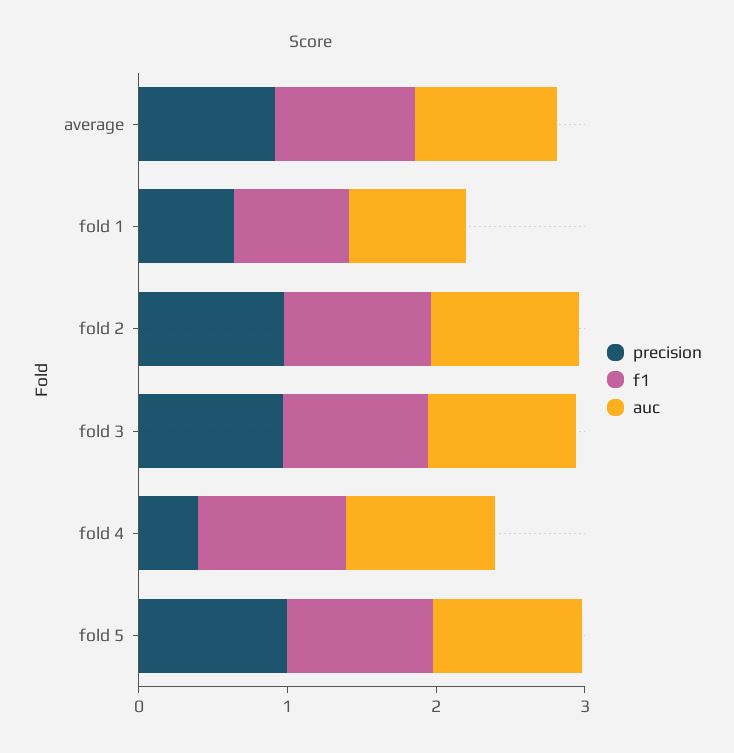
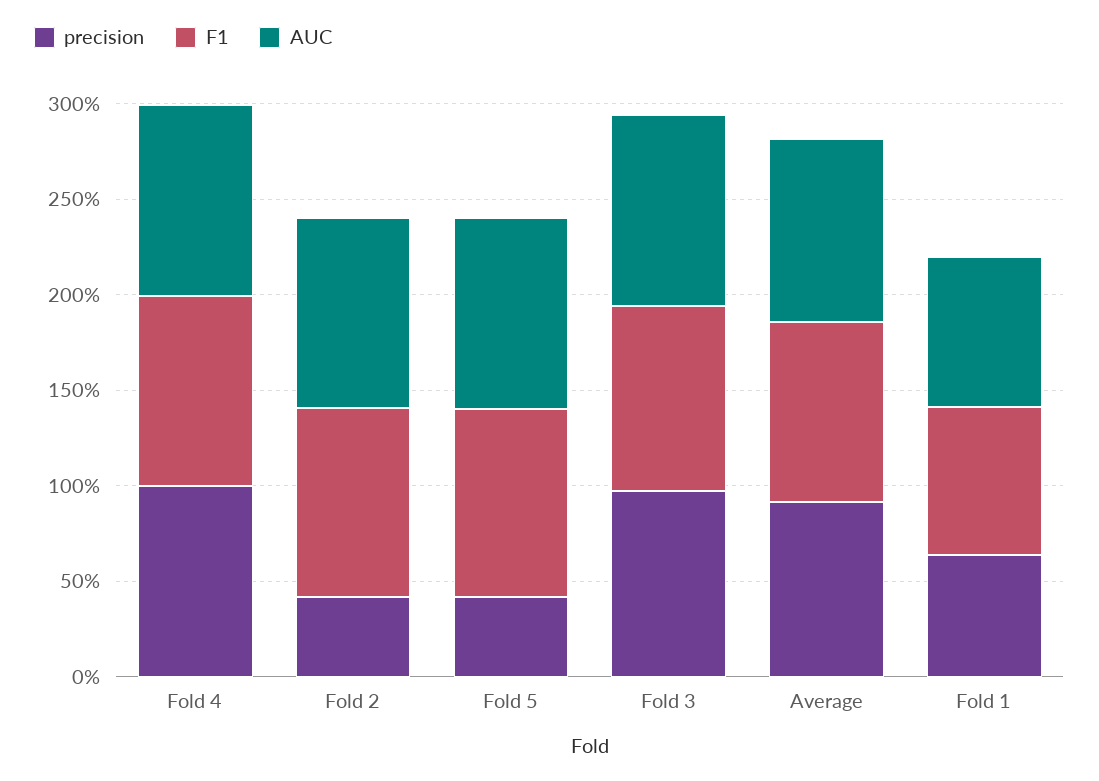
precision, fold 2: 1 -> 0.4
precision, fold 4: 0.4 -> 1
precision, fold 5: 1 -> 0.4

